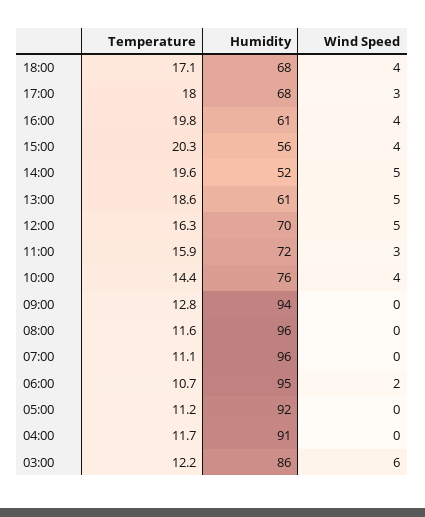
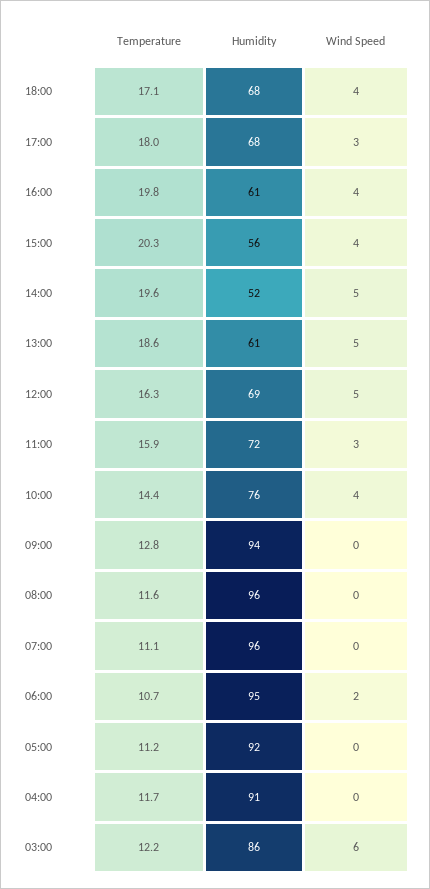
Humidity, 12:00: 70 -> 69

